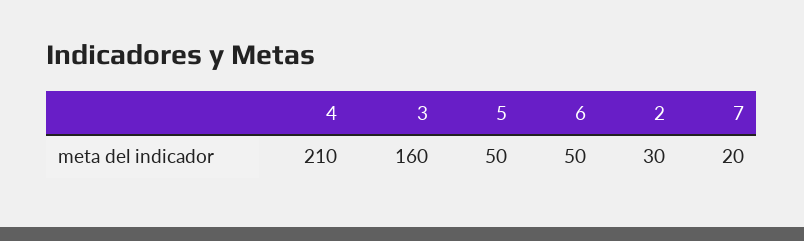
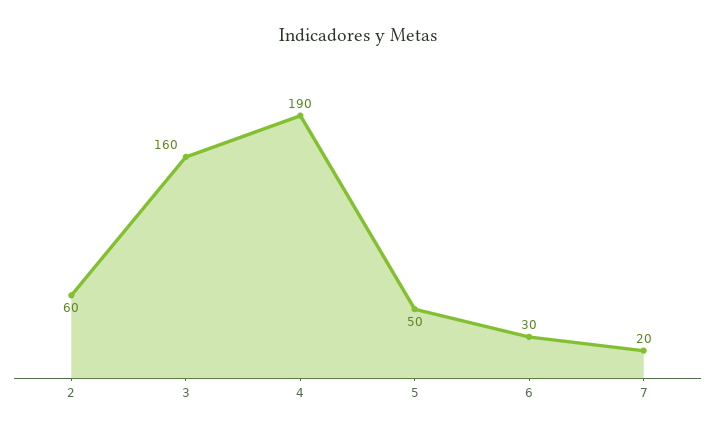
4: 210 -> 190
6: 50 -> 30
2: 30 -> 60

